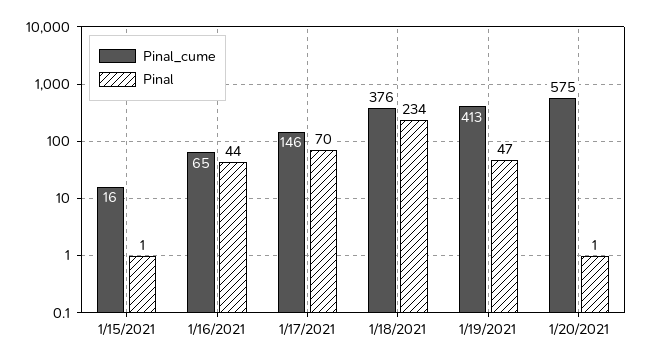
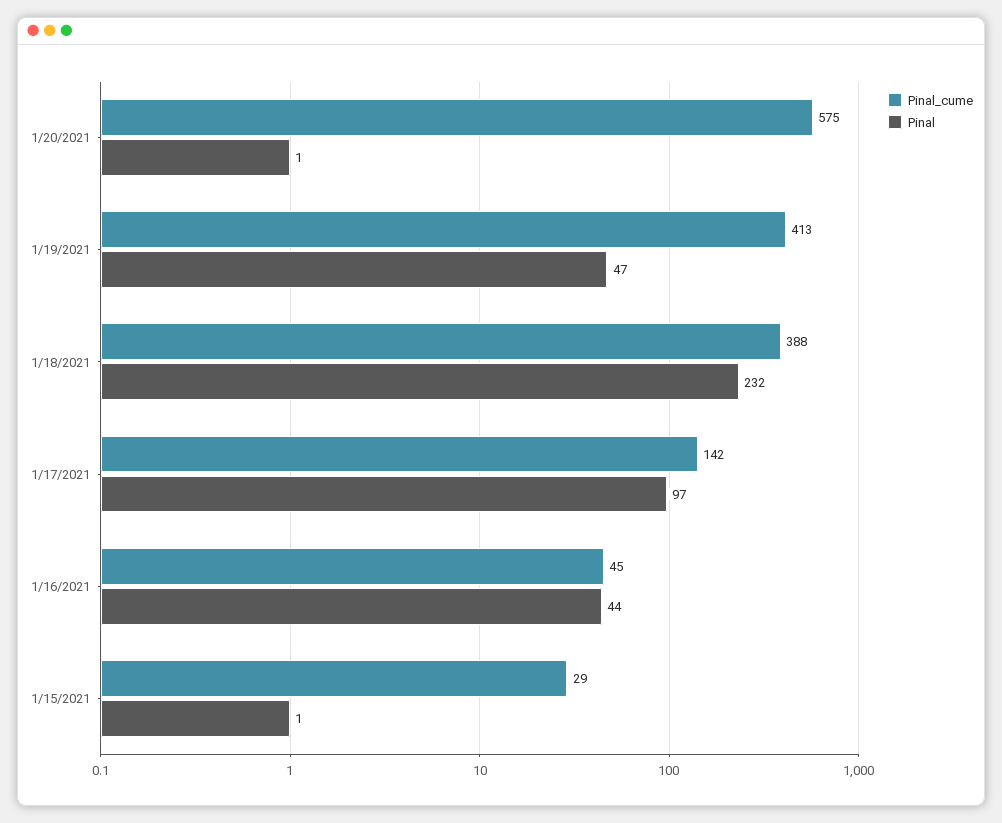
Pinal_cume, 1/15/2021: 16 -> 29
Pinal_cume, 1/16/2021: 65 -> 45
Pinal_cume, 1/17/2021: 146 -> 142
Pinal, 1/17/2021: 70 -> 97
Pinal_cume, 1/18/2021: 376 -> 388
Pinal, 1/18/2021: 234 -> 232

